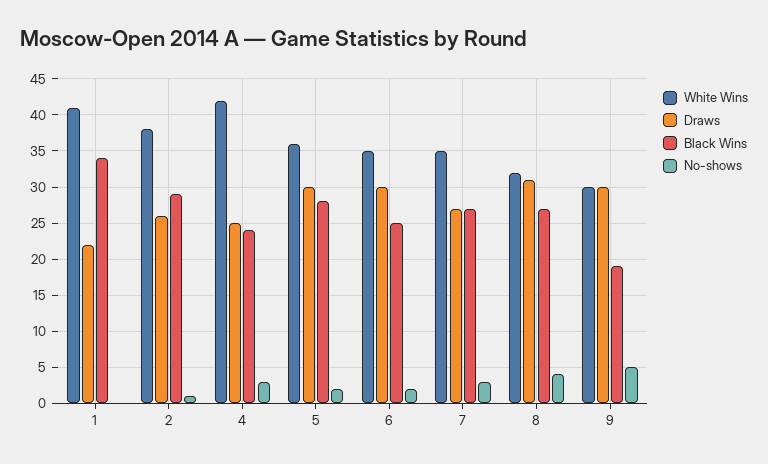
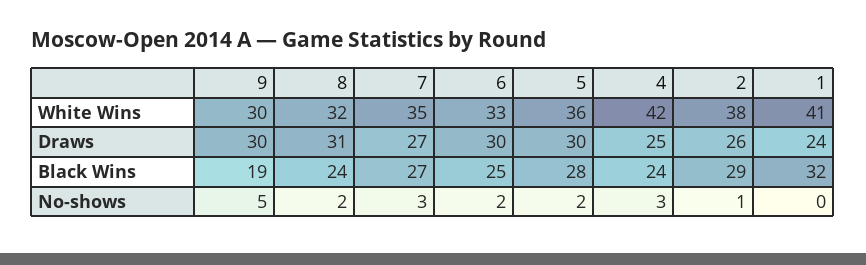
Draws, 1: 22 -> 24
Black Wins, 1: 34 -> 32
White Wins, 6: 35 -> 33
Black Wins, 8: 27 -> 24
No-shows, 8: 4 -> 2

